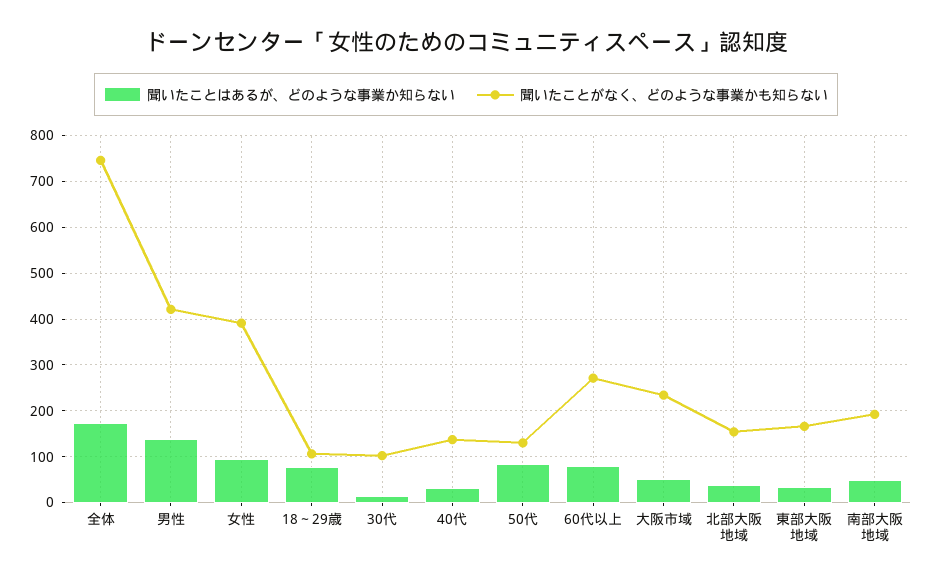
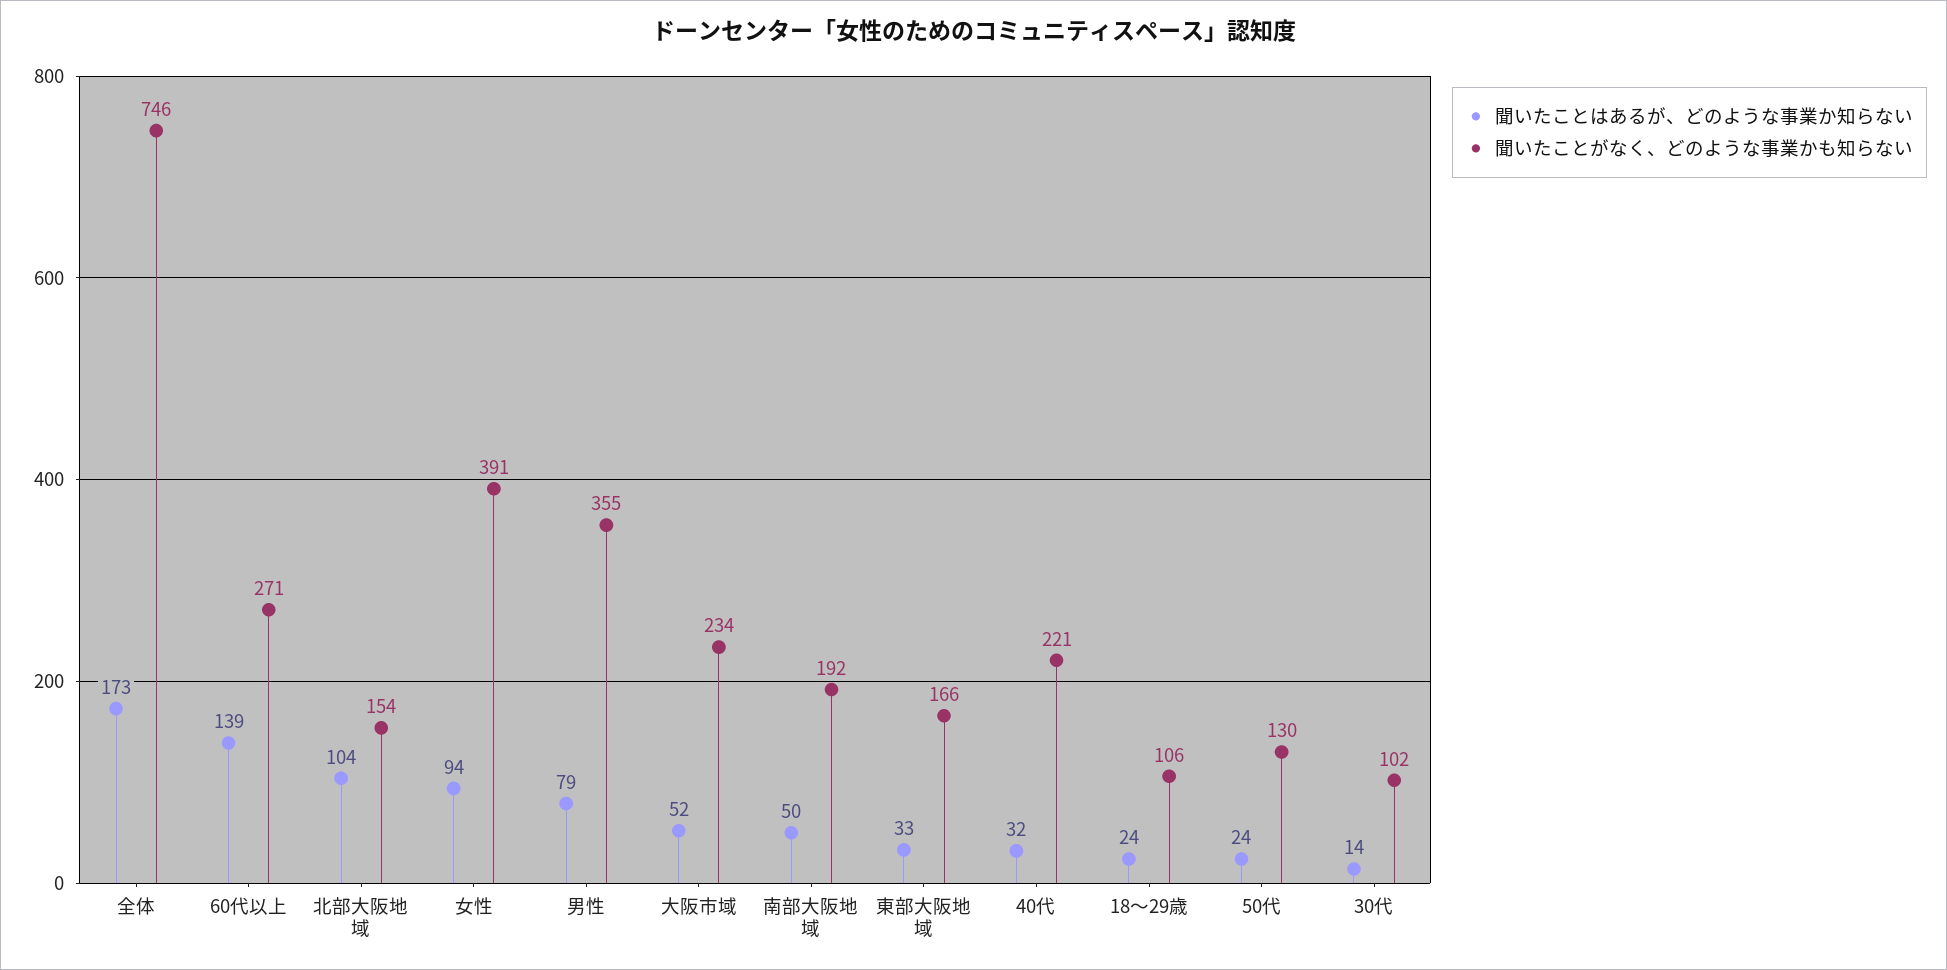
聞いたことはあるが、どのような事業か知らない, 男性: 140 -> 79
聞いたことがなく、どのような事業かも知らない, 男性: 420 -> 355
聞いたことはあるが、どのような事業か知らない, 18～29歳: 80 -> 24
聞いたことがなく、どのような事業かも知らない, 40代: 140 -> 221
聞いたことはあるが、どのような事業か知らない, 50代: 80 -> 24
聞いたことはあるが、どのような事業か知らない, 60代以上: 80 -> 139
聞いたことはあるが、どのような事業か知らない, 北部大阪地域: 40 -> 104

